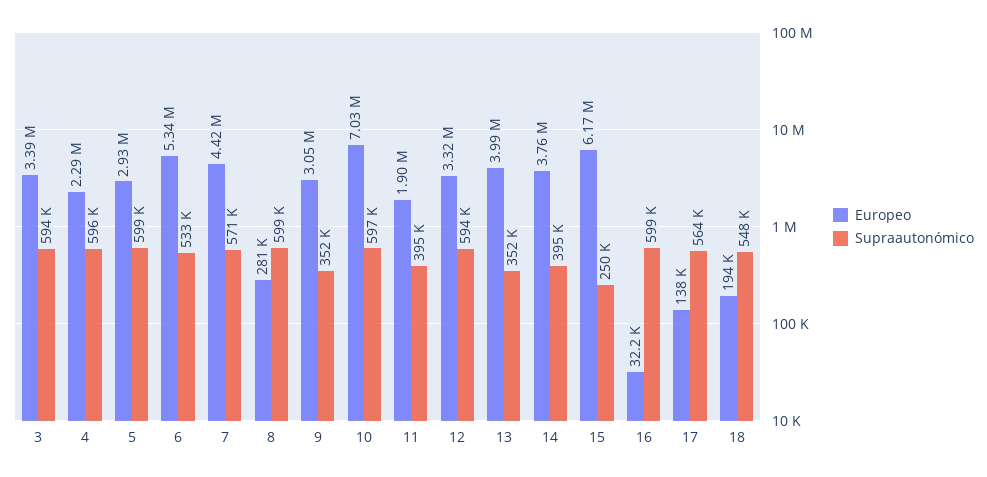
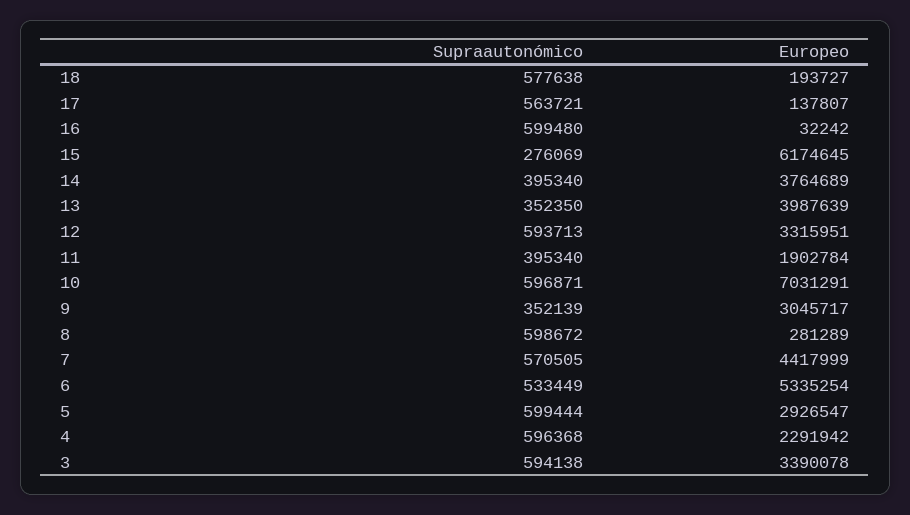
Supraautonómico, 15: 250000 -> 276069
Supraautonómico, 18: 548000 -> 577638

